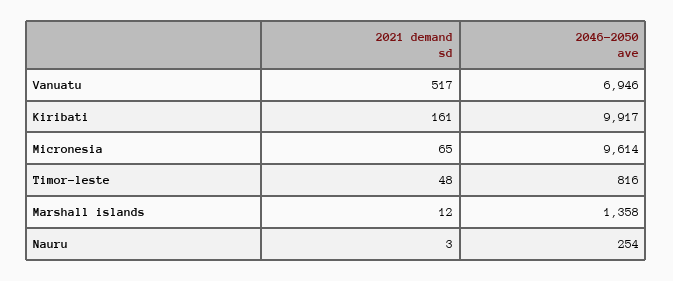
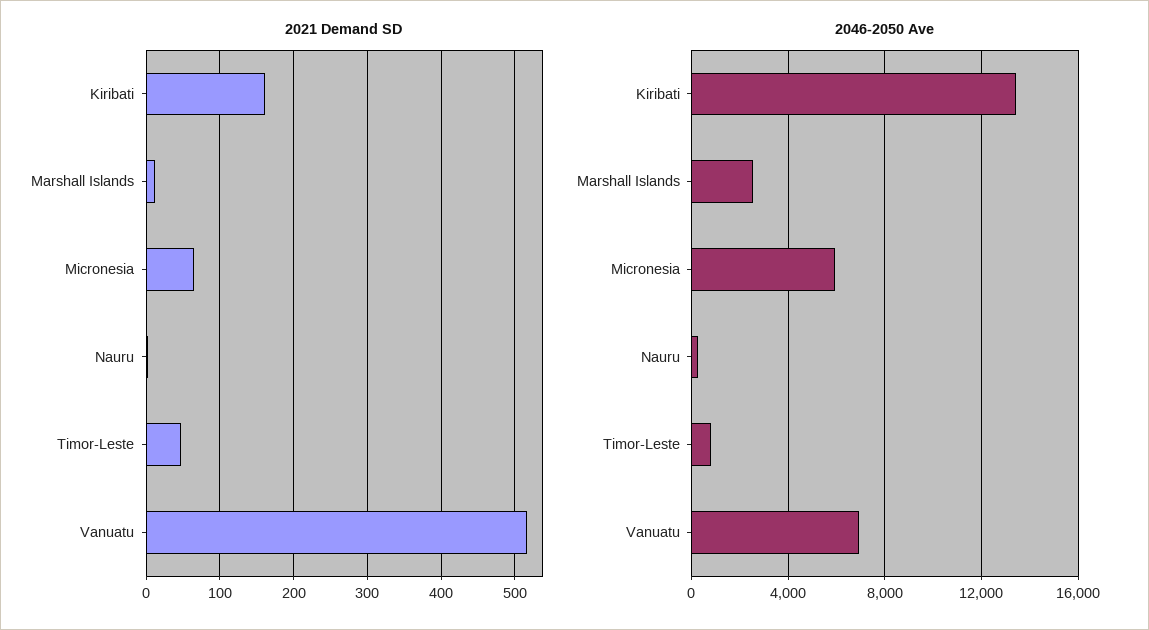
2046-2050 ave, Kiribati: 9917 -> 13500
2046-2050 ave, Micronesia: 9614 -> 6000
2046-2050 ave, Marshall islands: 1358 -> 2500

